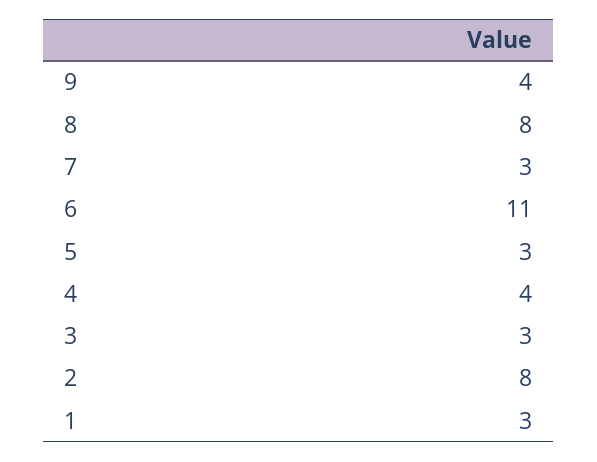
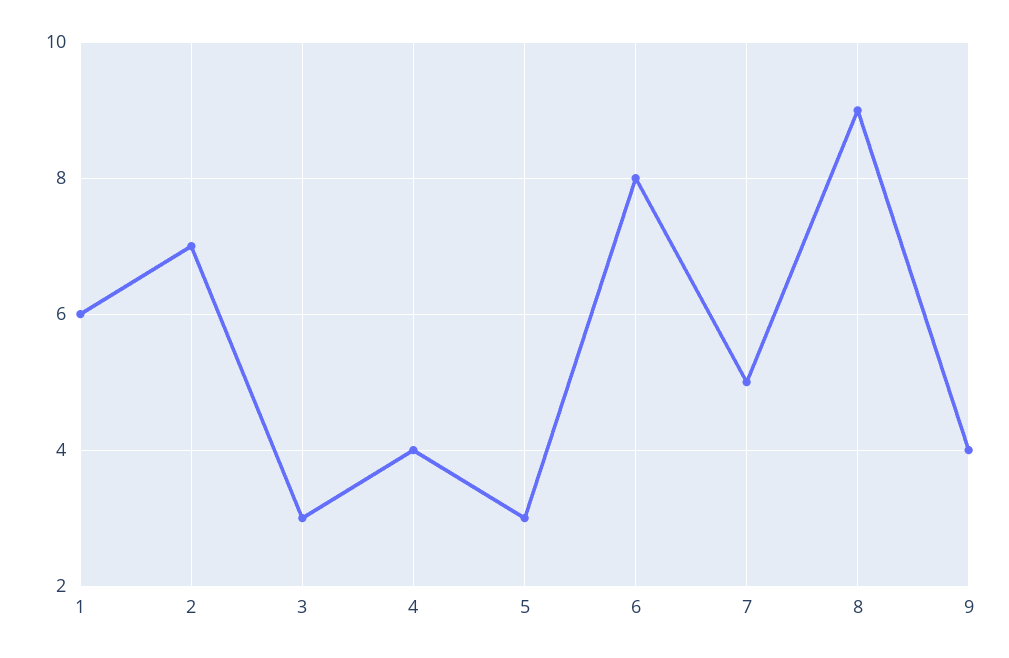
8: 8 -> 9
7: 3 -> 5
6: 11 -> 8
2: 8 -> 7
1: 3 -> 6

